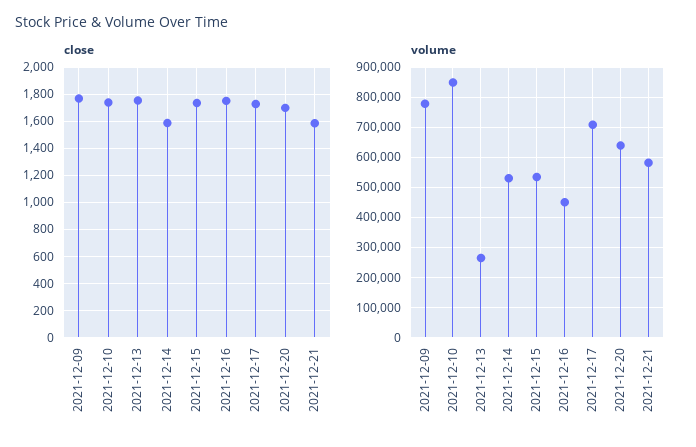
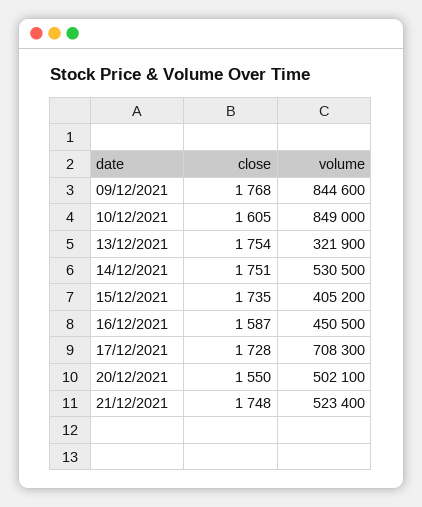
close, 2021-12-10: 1750 -> 1605
close, 2021-12-14: 1600 -> 1751
close, 2021-12-16: 1750 -> 1587
close, 2021-12-20: 1700 -> 1550
close, 2021-12-21: 1600 -> 1748
volume, 2021-12-09: 780000 -> 844600
volume, 2021-12-13: 260000 -> 321900
volume, 2021-12-15: 540000 -> 405200
volume, 2021-12-20: 640000 -> 502100
volume, 2021-12-21: 580000 -> 523400

